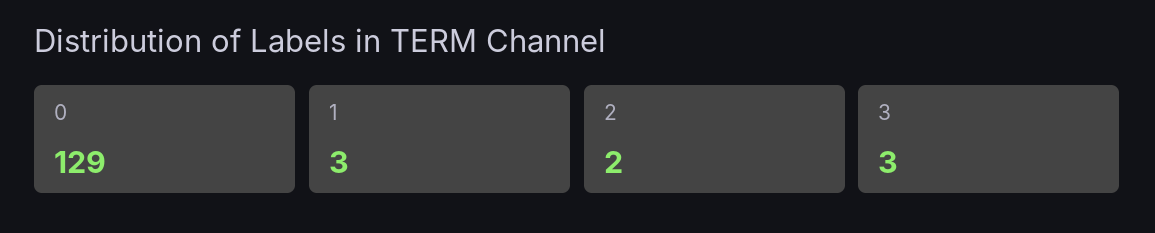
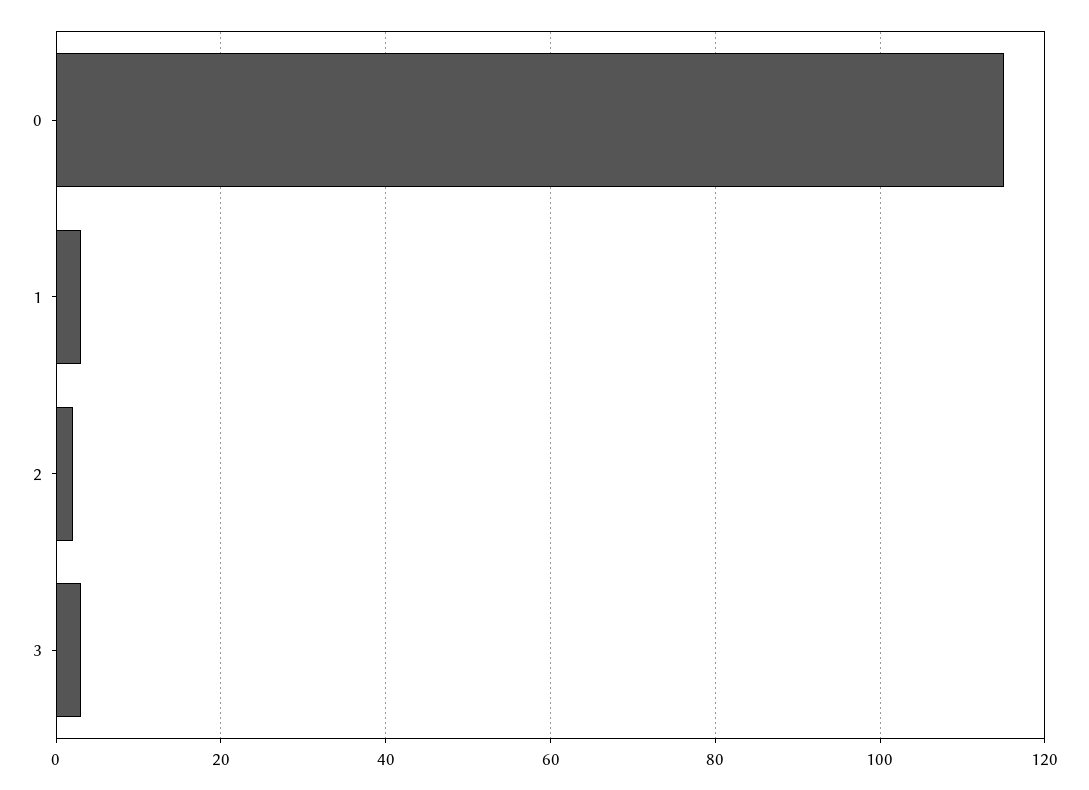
0: 129 -> 115

